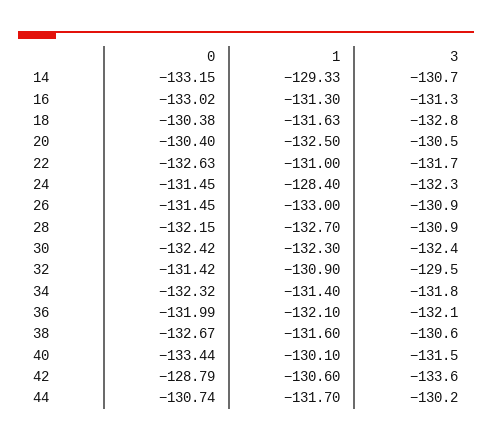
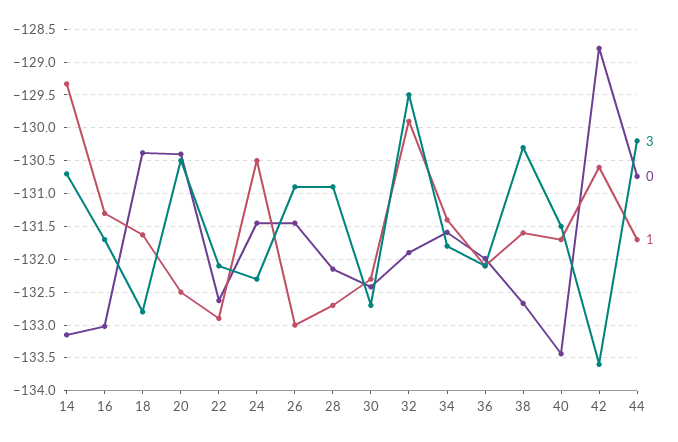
3, 16: -131.3 -> -131.7
1, 22: -131 -> -132.9
3, 22: -131.7 -> -132.1
1, 24: -128.4 -> -130.5
3, 30: -132.4 -> -132.7
0, 32: -131.42 -> -131.9
1, 32: -130.9 -> -129.9
0, 34: -132.32 -> -131.6
3, 38: -130.6 -> -130.3
1, 40: -130.1 -> -131.7

